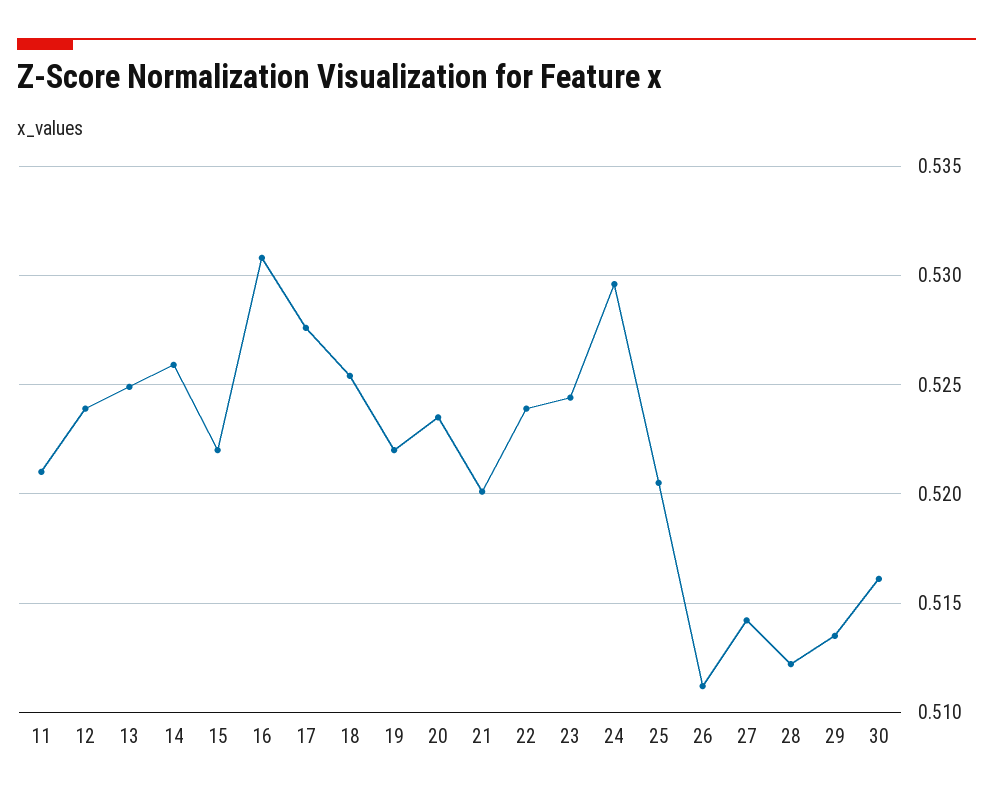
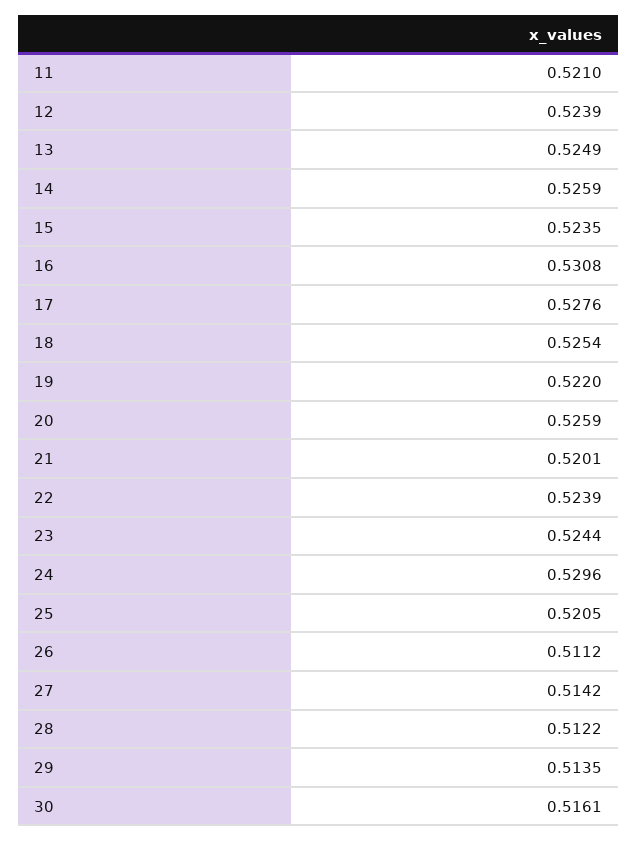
15: 0.522 -> 0.5235
20: 0.5235 -> 0.5259

